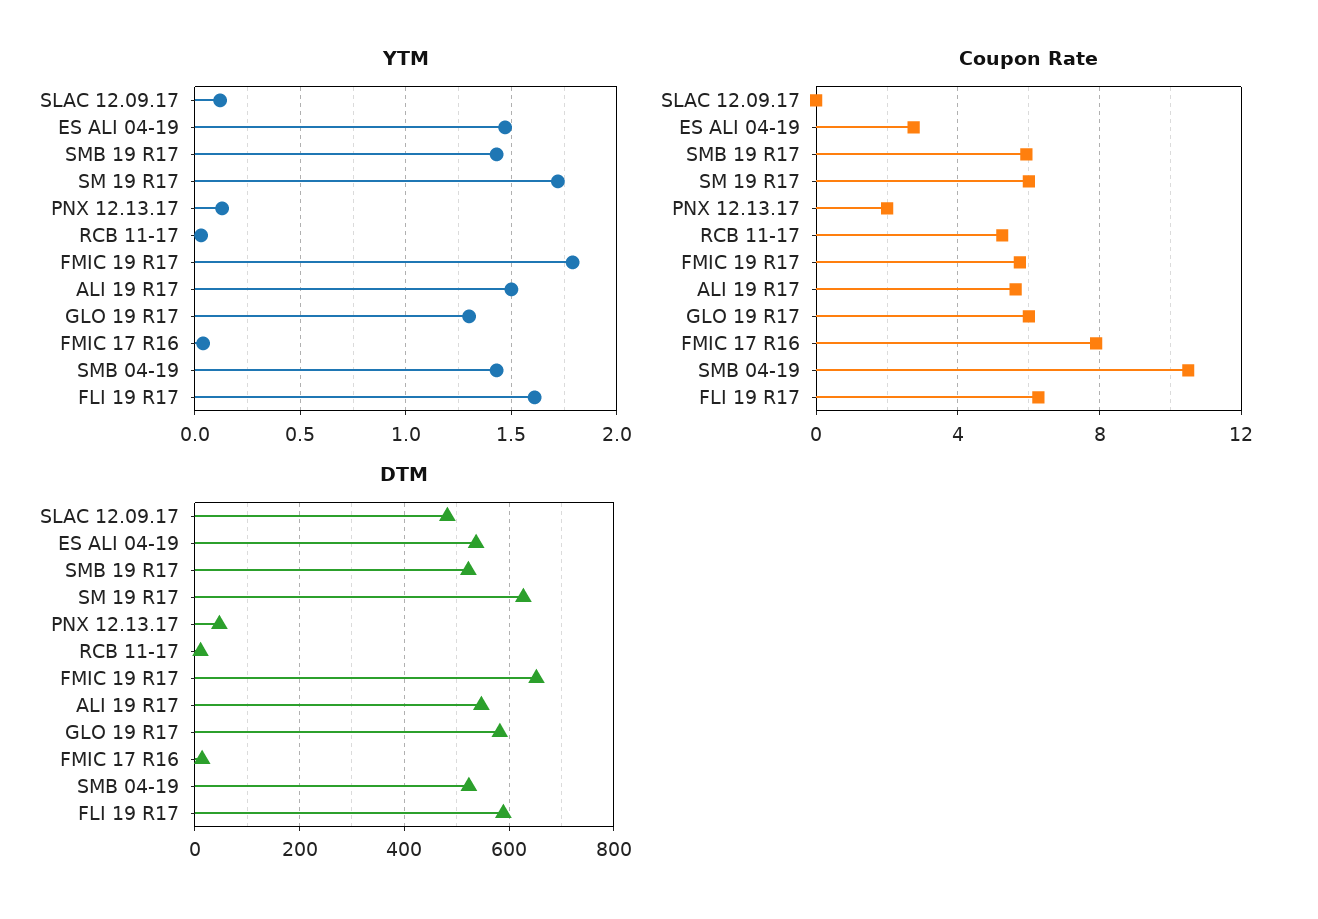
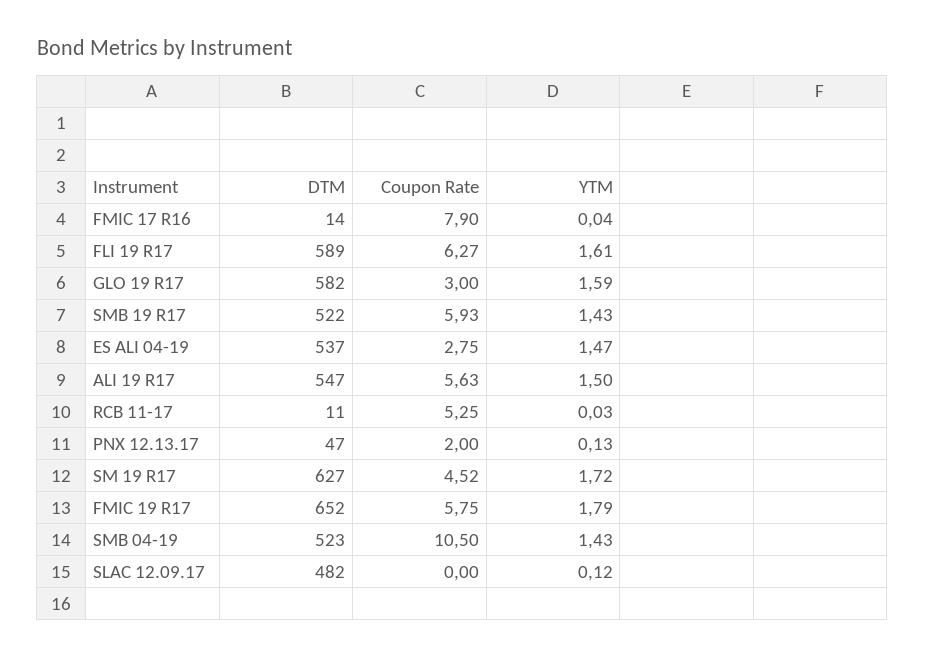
YTM, GLO 19 R17: 1.3 -> 1.59
Coupon Rate, SM 19 R17: 6 -> 4.52
Coupon Rate, GLO 19 R17: 6 -> 3

